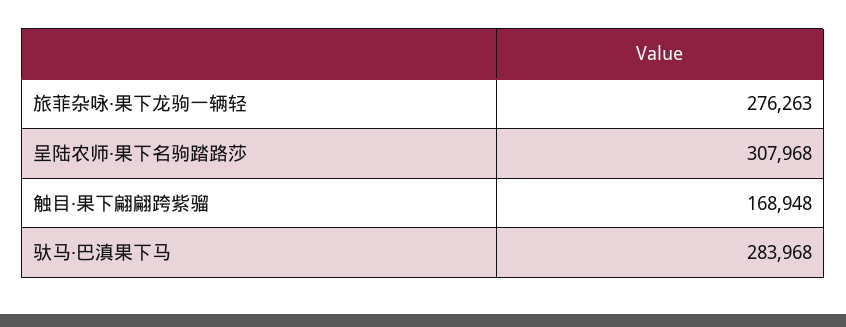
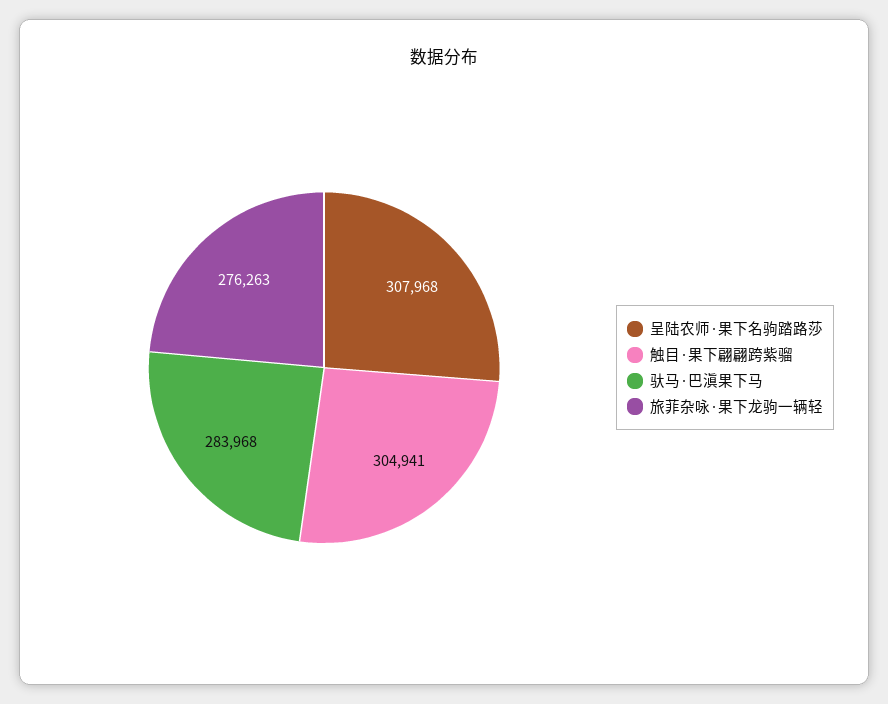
触目·果下翩翩跨紫骝: 168948 -> 304941

